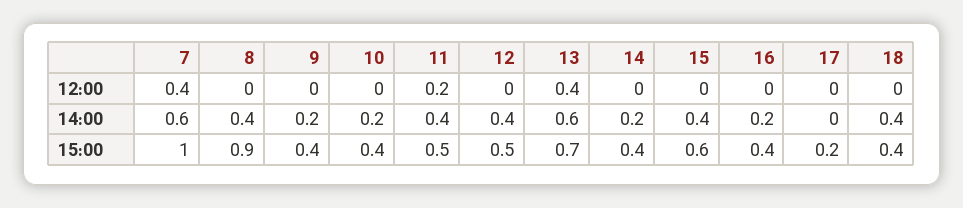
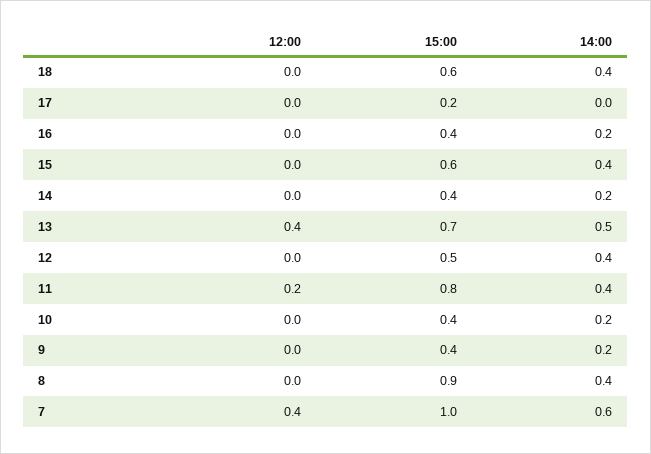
13, 14:00: 0.6 -> 0.5
11, 15:00: 0.5 -> 0.8
18, 15:00: 0.4 -> 0.6

